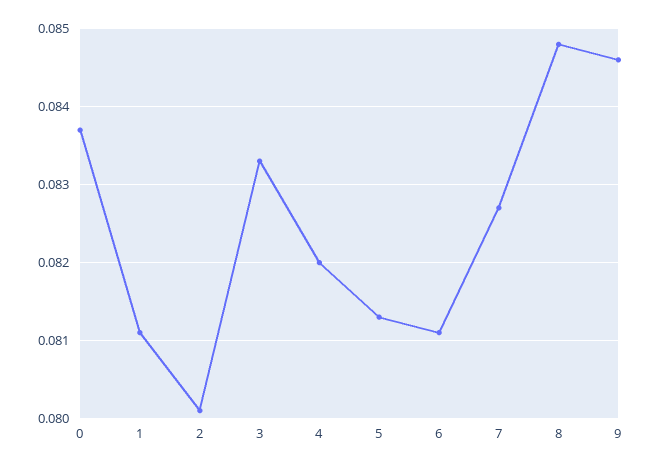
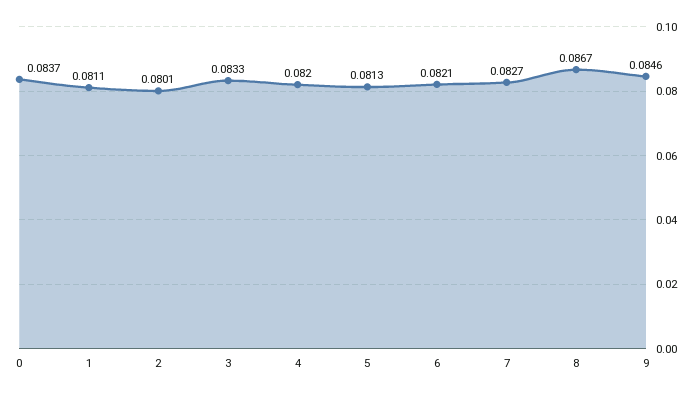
6: 0.0811 -> 0.0821
8: 0.0848 -> 0.0867

